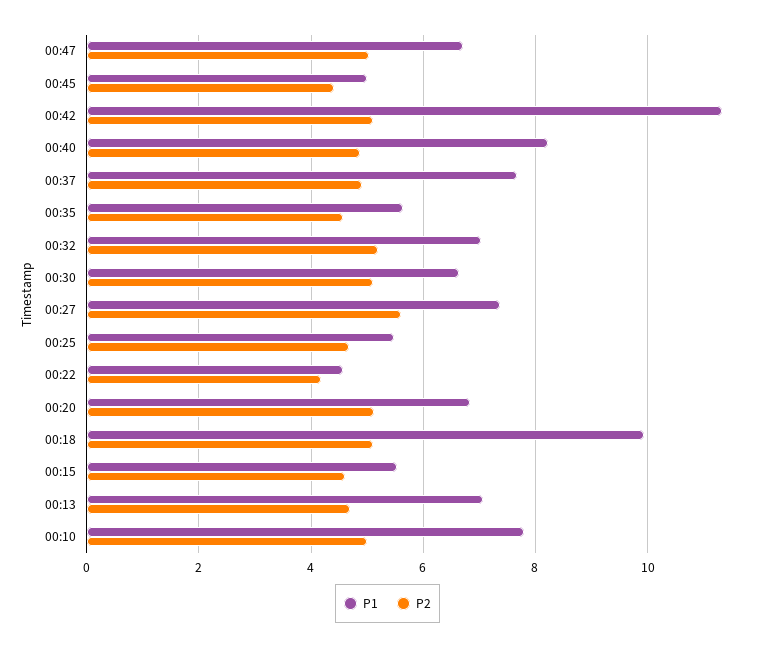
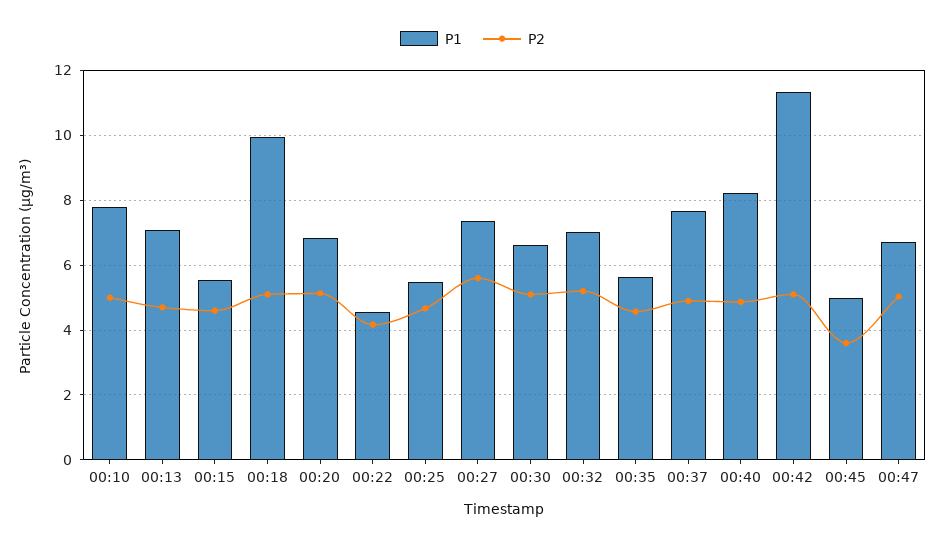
P2, 00:45: 4.4 -> 3.6

